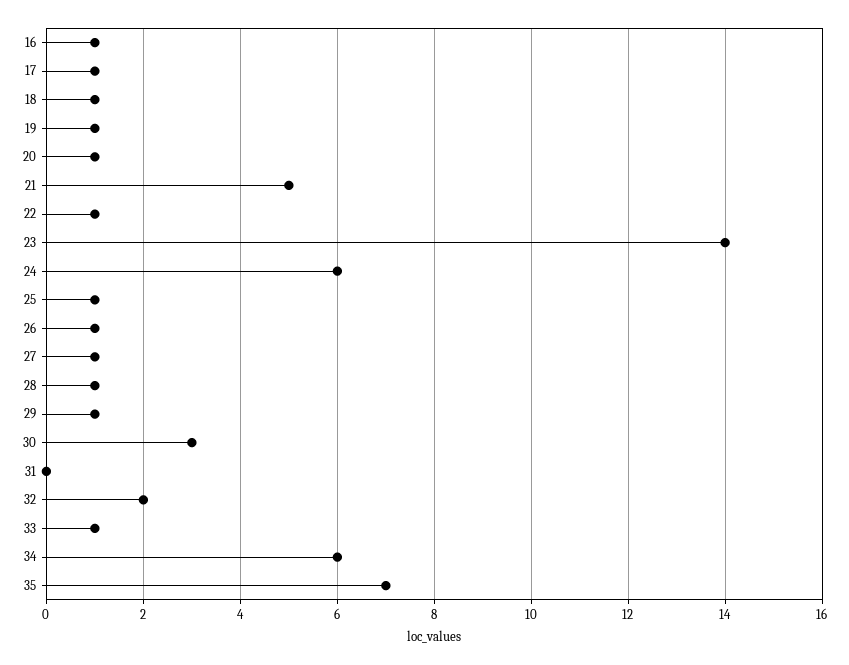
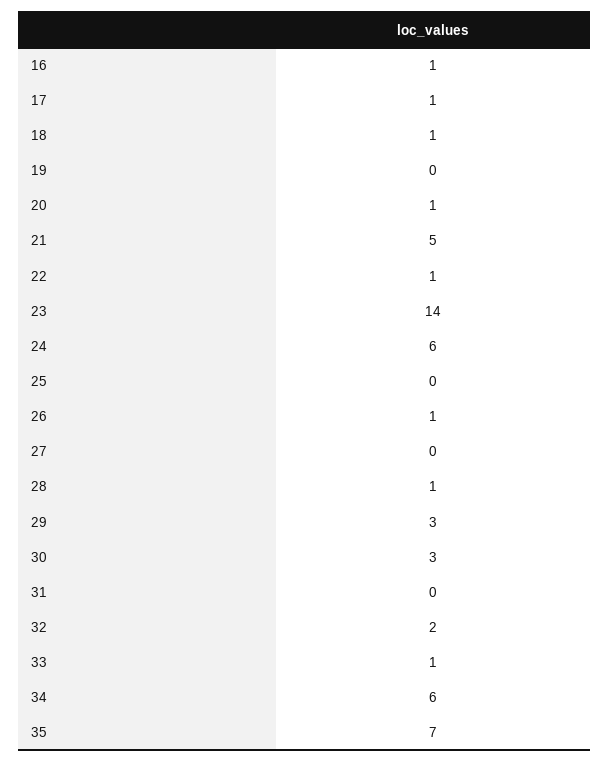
19: 1 -> 0
25: 1 -> 0
27: 1 -> 0
29: 1 -> 3

